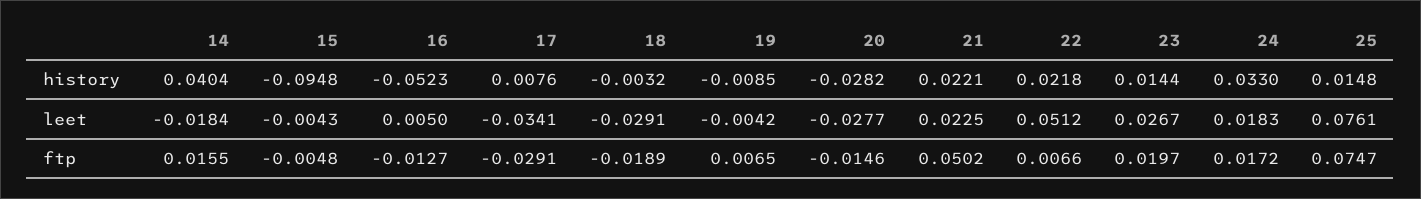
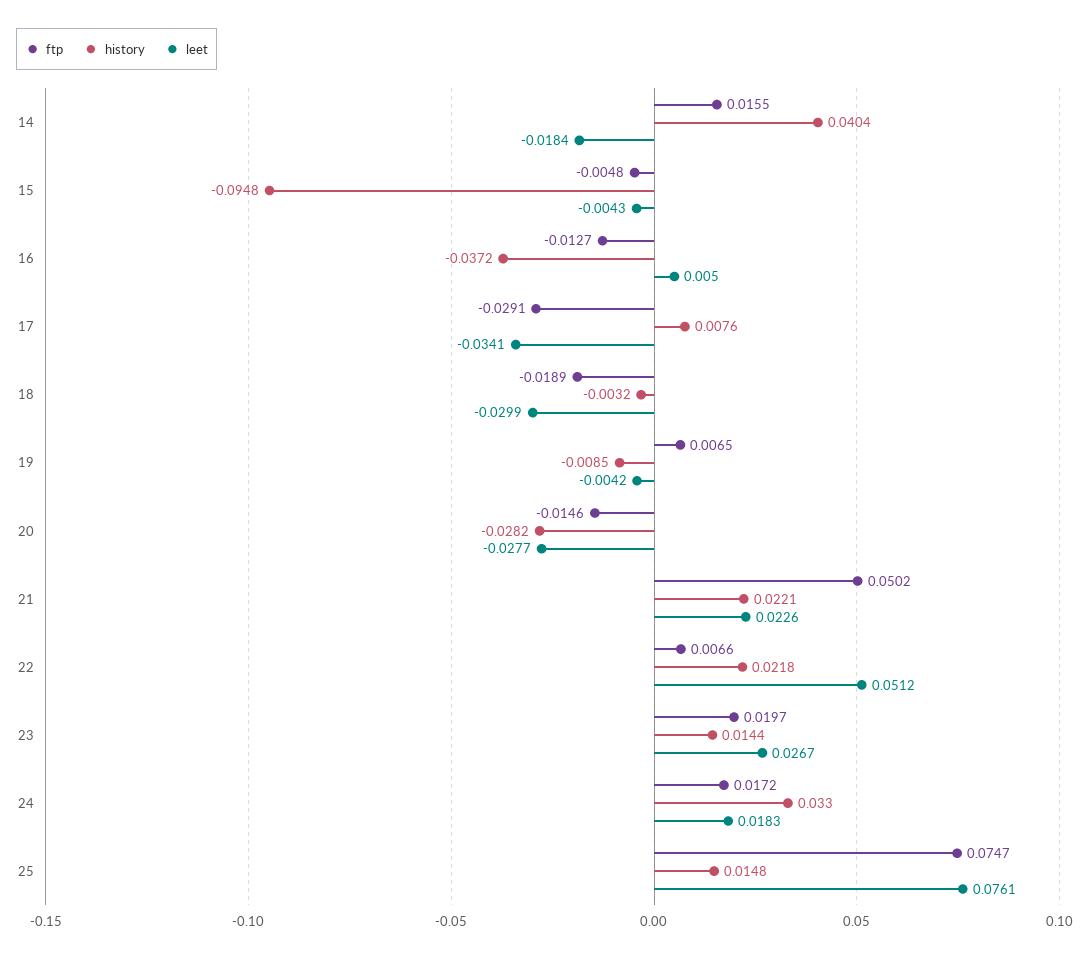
history, 16: -0.0523 -> -0.0372
leet, 18: -0.0291 -> -0.0299
leet, 21: 0.0225 -> 0.0226

